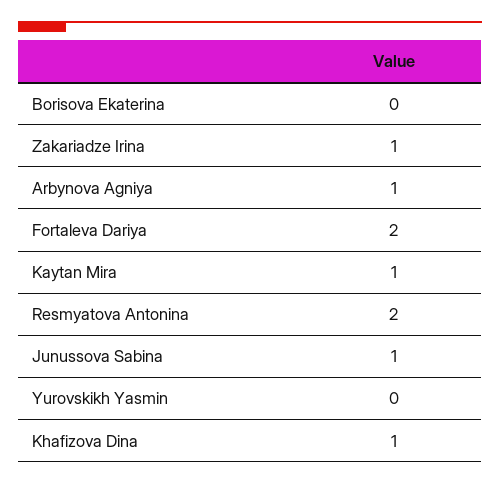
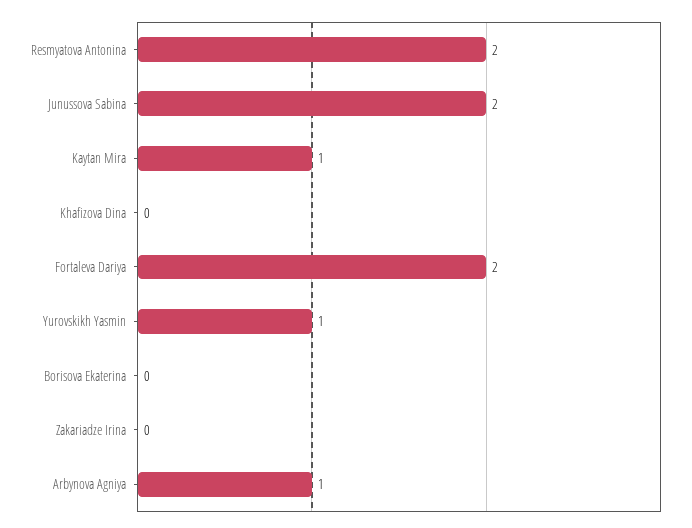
Zakariadze Irina: 1 -> 0
Junussova Sabina: 1 -> 2
Yurovskikh Yasmin: 0 -> 1
Khafizova Dina: 1 -> 0

